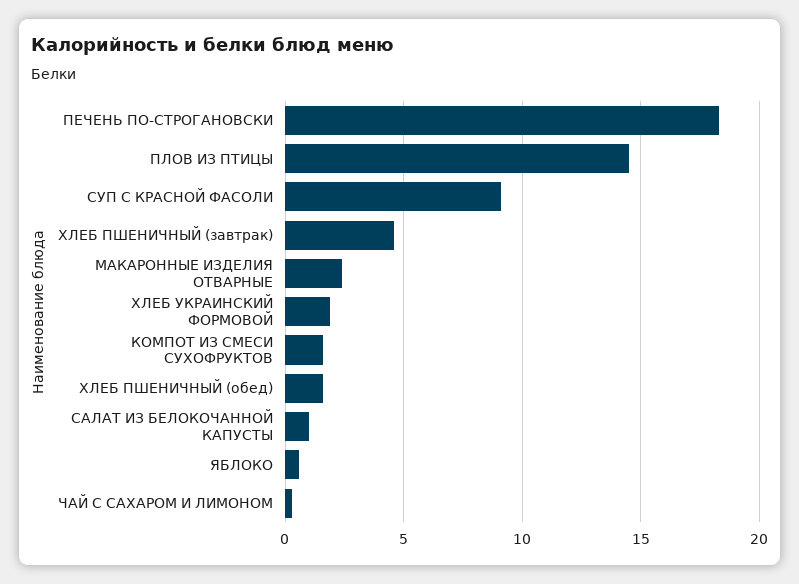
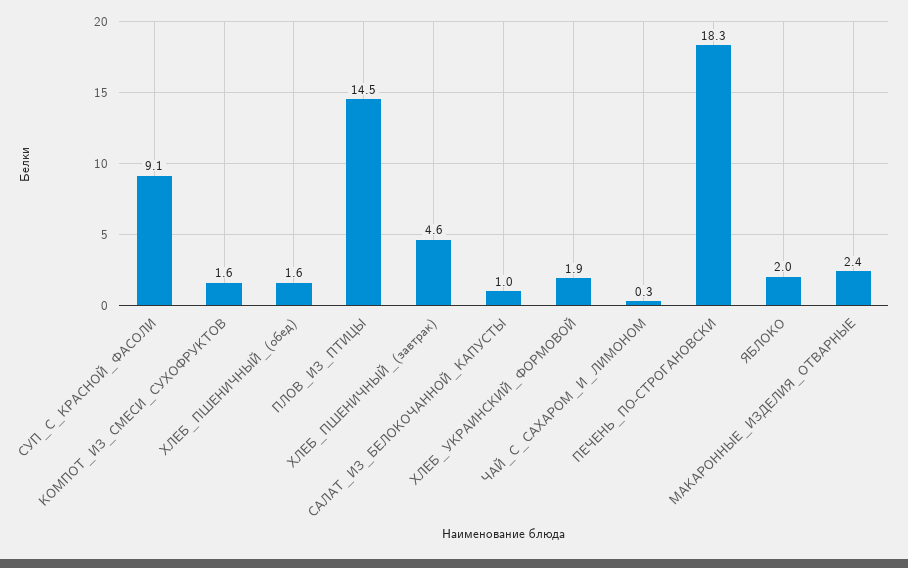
ЯБЛОКО: 0.5 -> 2

